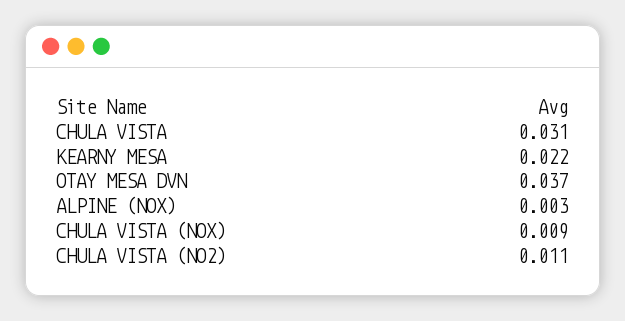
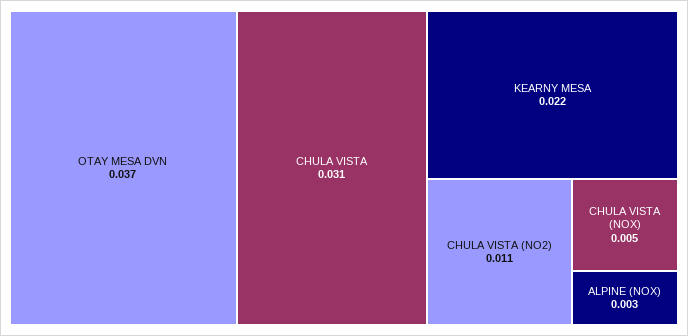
CHULA VISTA (NOX): 0.009 -> 0.005

